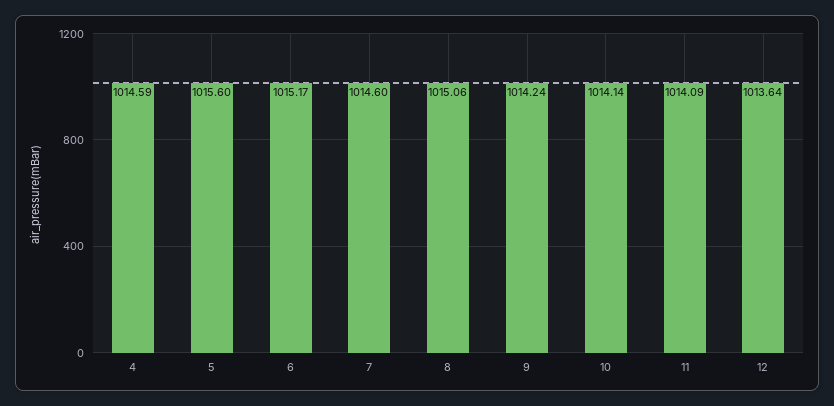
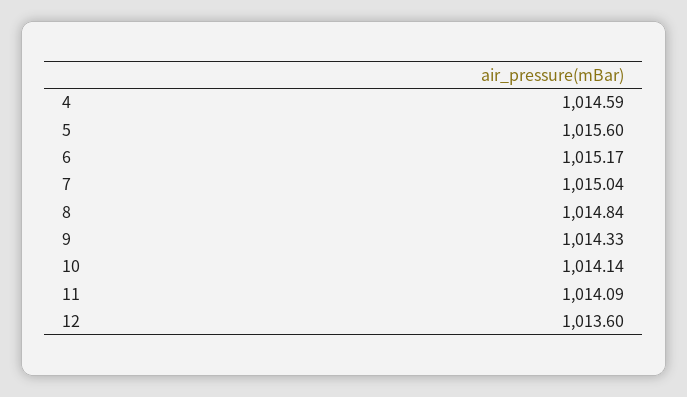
7: 1014.6 -> 1015.04
8: 1015.06 -> 1014.84
9: 1014.24 -> 1014.33
12: 1013.64 -> 1013.6

